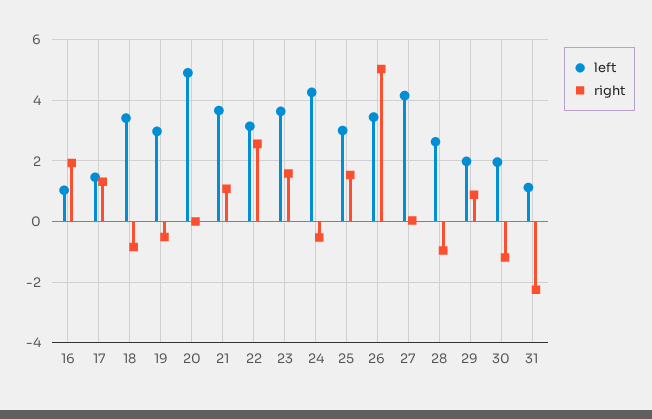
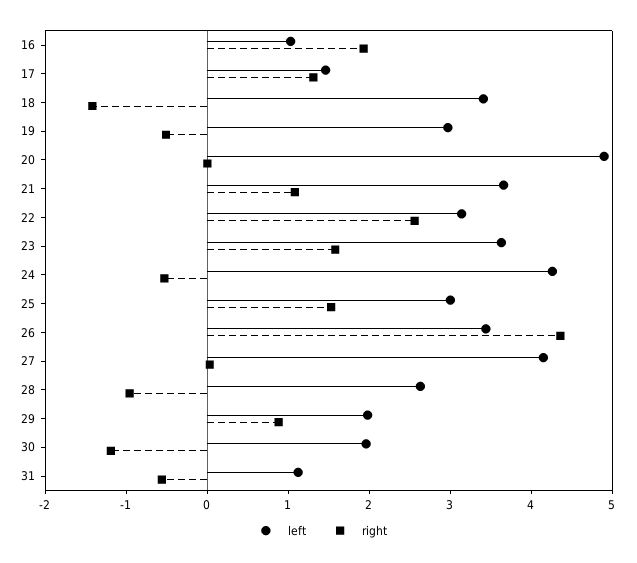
right, 18: -0.8 -> -1.4
right, 26: 5 -> 4.4
right, 31: -2.2 -> -0.6

